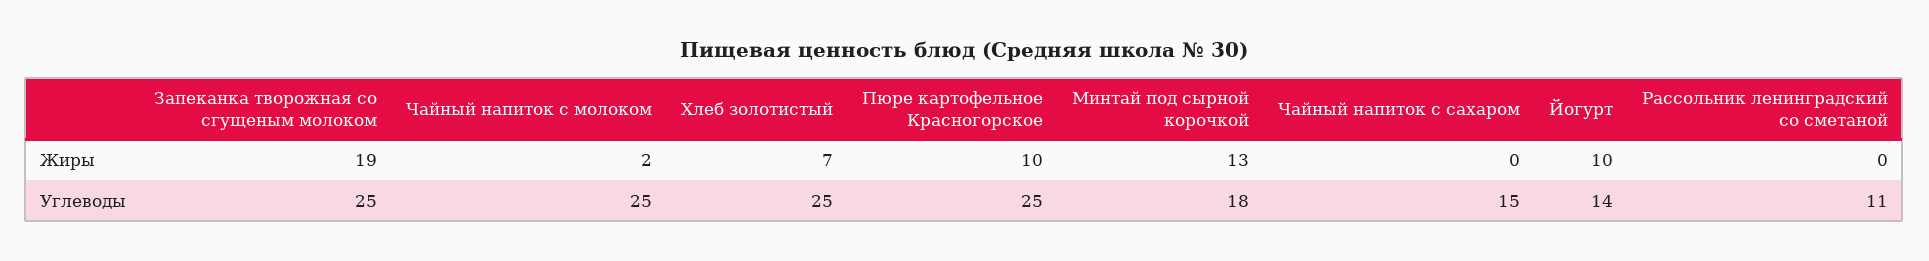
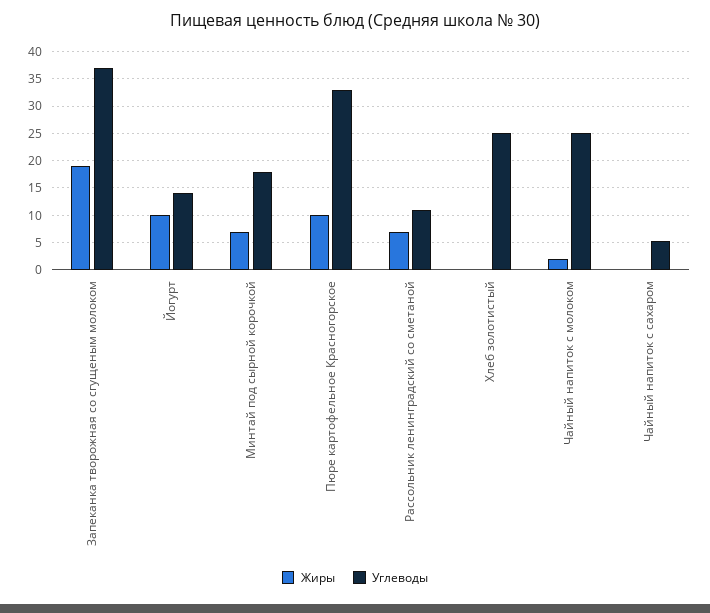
Жиры, Хлеб золотистый: 7 -> 0
Жиры, Минтай под сырной корочкой: 13 -> 7.5
Жиры, Рассольник ленинградский со сметаной: 0 -> 7.5
Углеводы, Запеканка творожная со сгущеным молоком: 25 -> 37.5
Углеводы, Пюре картофельное Красногорское: 25 -> 32.5
Углеводы, Чайный напиток с сахаром: 15 -> 5

